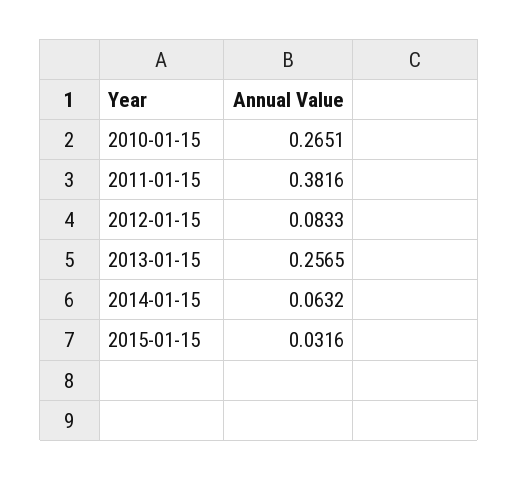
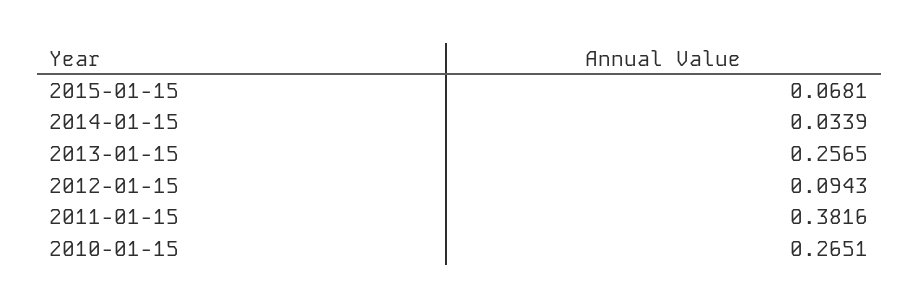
2012-01-15: 0.0833 -> 0.0943
2014-01-15: 0.0632 -> 0.0339
2015-01-15: 0.0316 -> 0.0681

